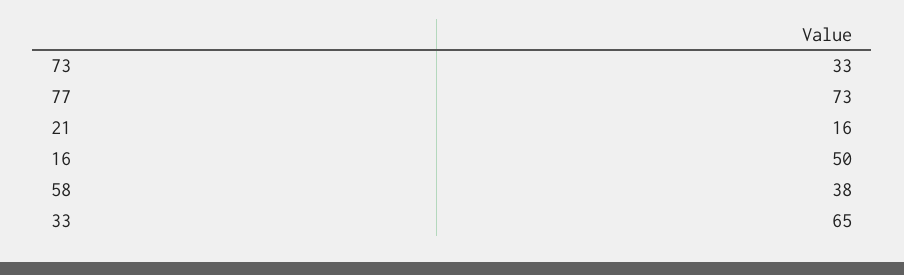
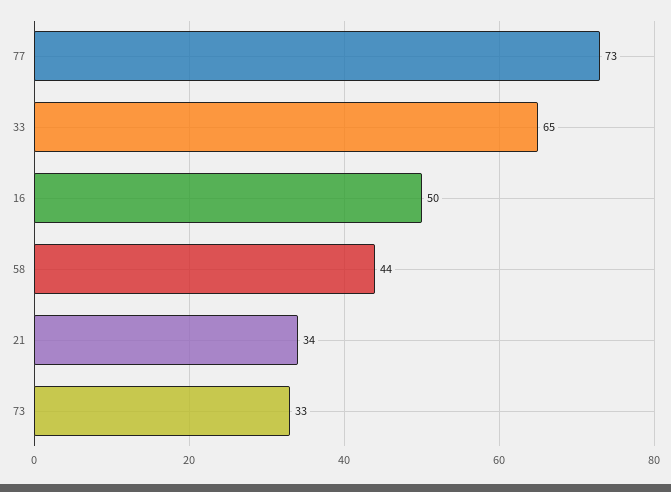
21: 16 -> 34
58: 38 -> 44

